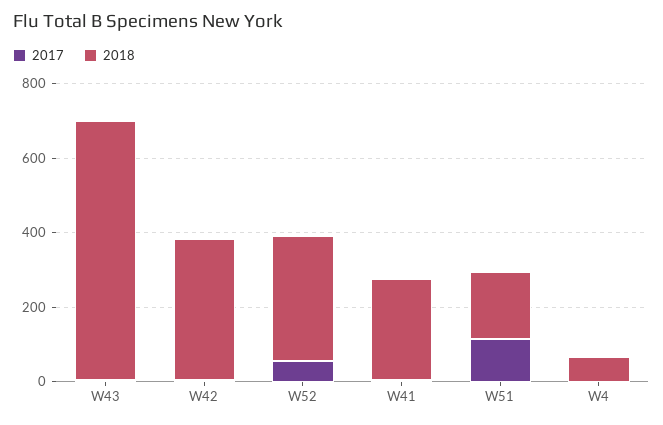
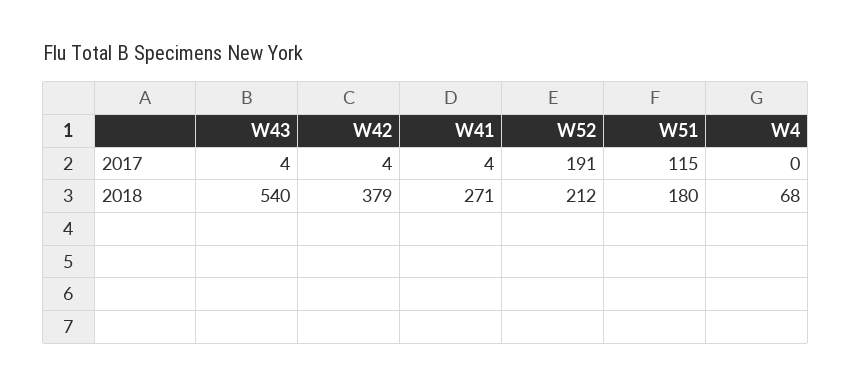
2018, W43: 700 -> 540
2017, W52: 50 -> 191
2018, W52: 350 -> 212

